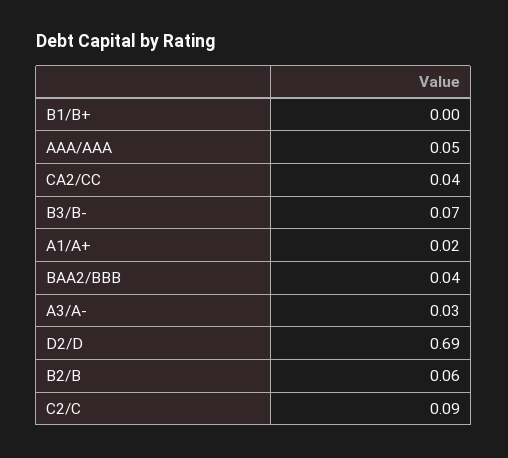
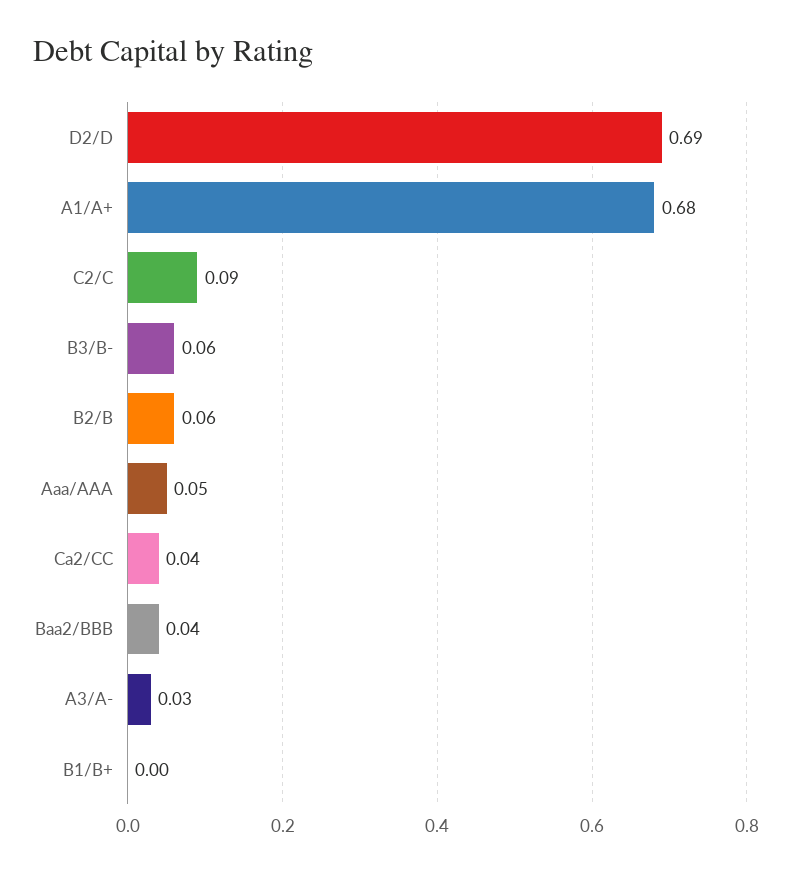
B3/B-: 0.07 -> 0.06
A1/A+: 0.02 -> 0.68

